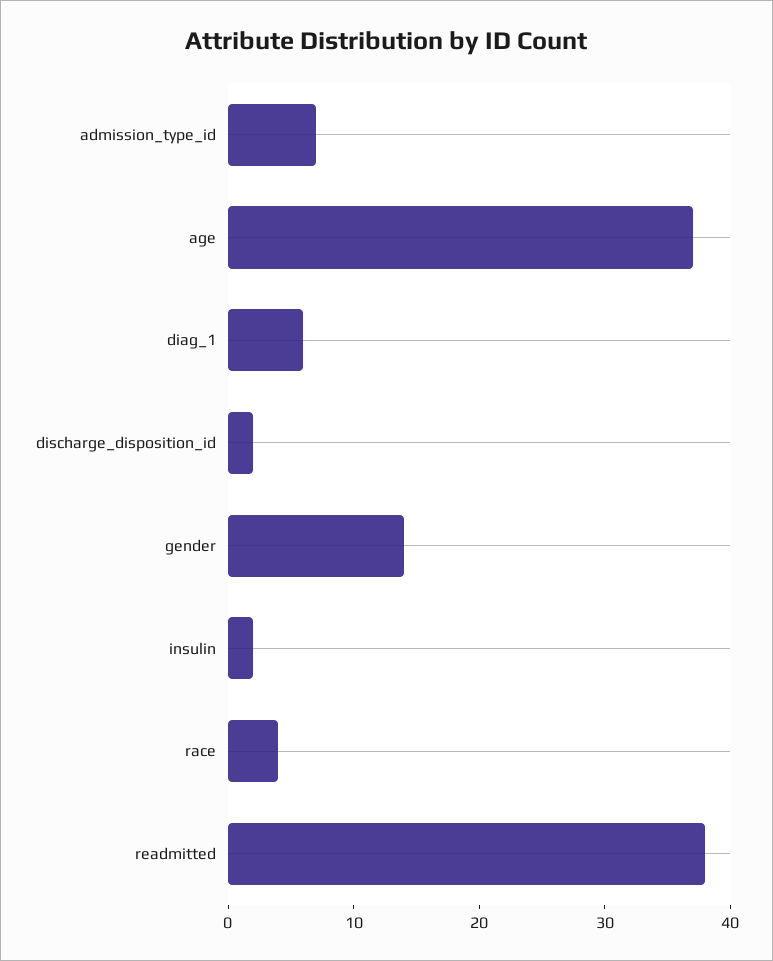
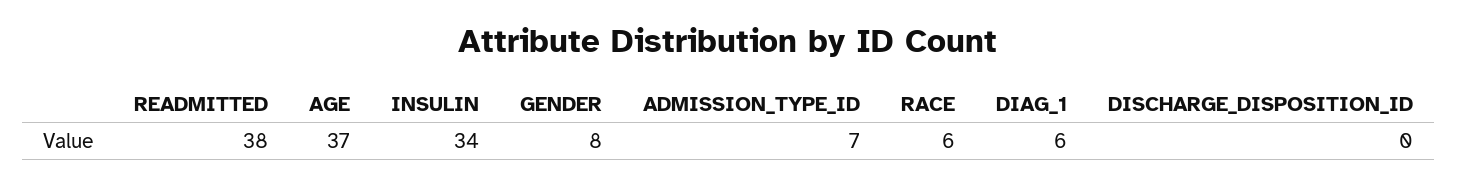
discharge_disposition_id: 2 -> 0
gender: 14 -> 8
insulin: 2 -> 34
race: 4 -> 6

